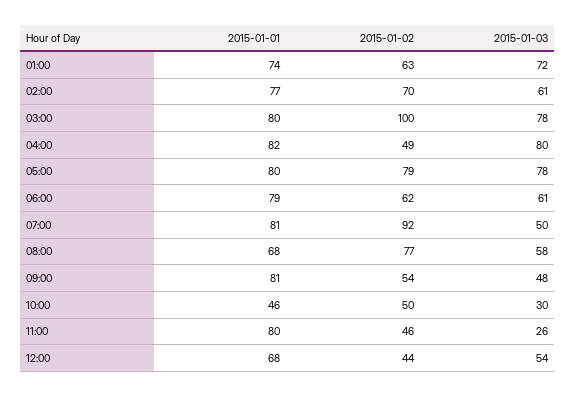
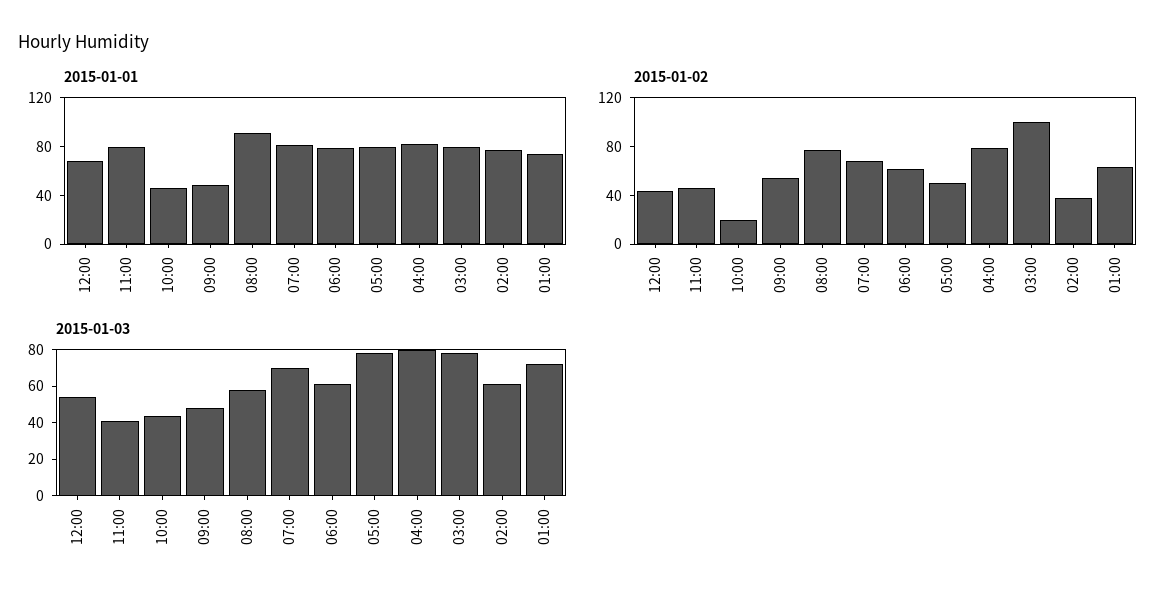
2015-01-02, 02:00: 70 -> 40
2015-01-02, 04:00: 49 -> 80
2015-01-02, 05:00: 79 -> 50
2015-01-02, 07:00: 92 -> 70
2015-01-03, 07:00: 50 -> 70
2015-01-01, 08:00: 68 -> 90
2015-01-01, 09:00: 81 -> 50
2015-01-02, 10:00: 50 -> 20
2015-01-03, 10:00: 30 -> 45
2015-01-03, 11:00: 26 -> 40

